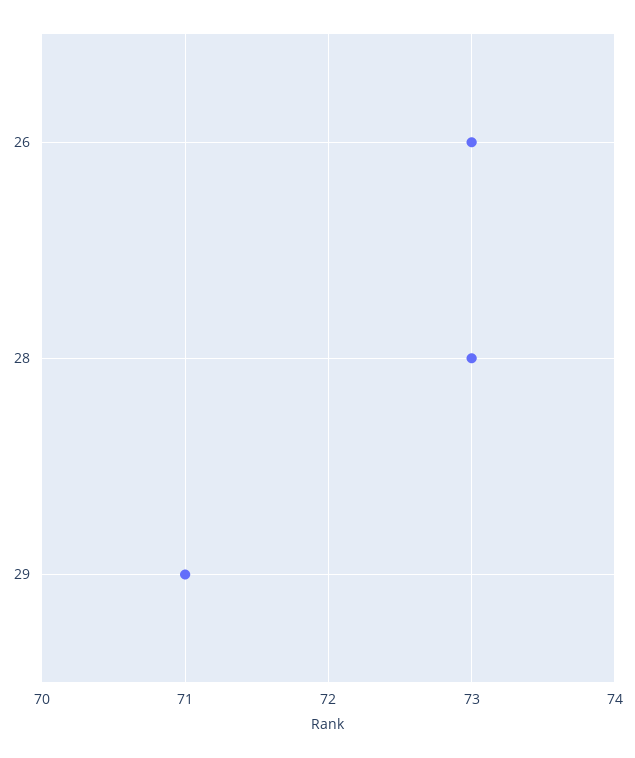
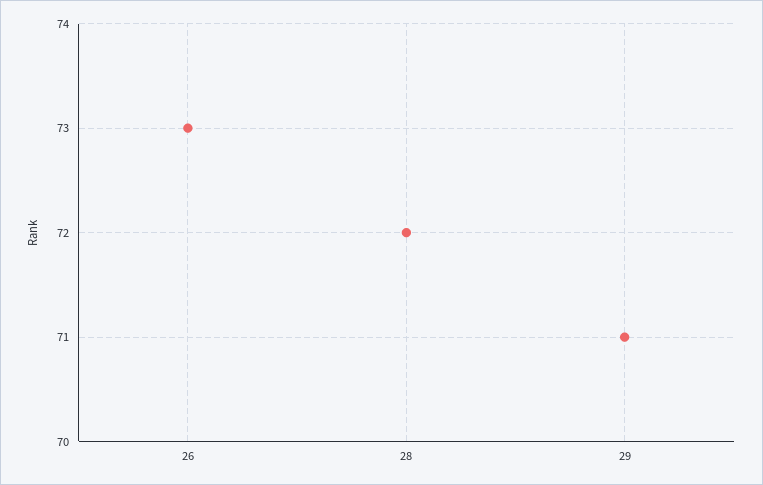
28: 73 -> 72

